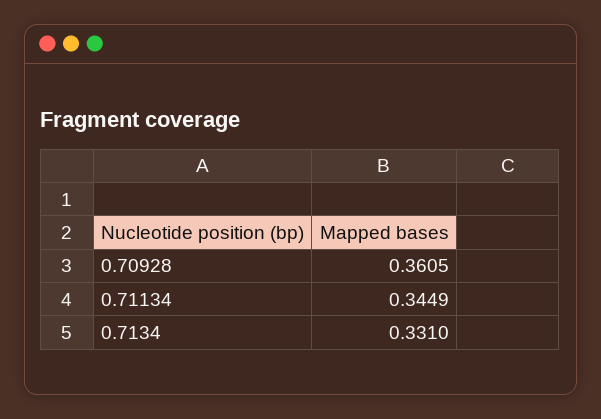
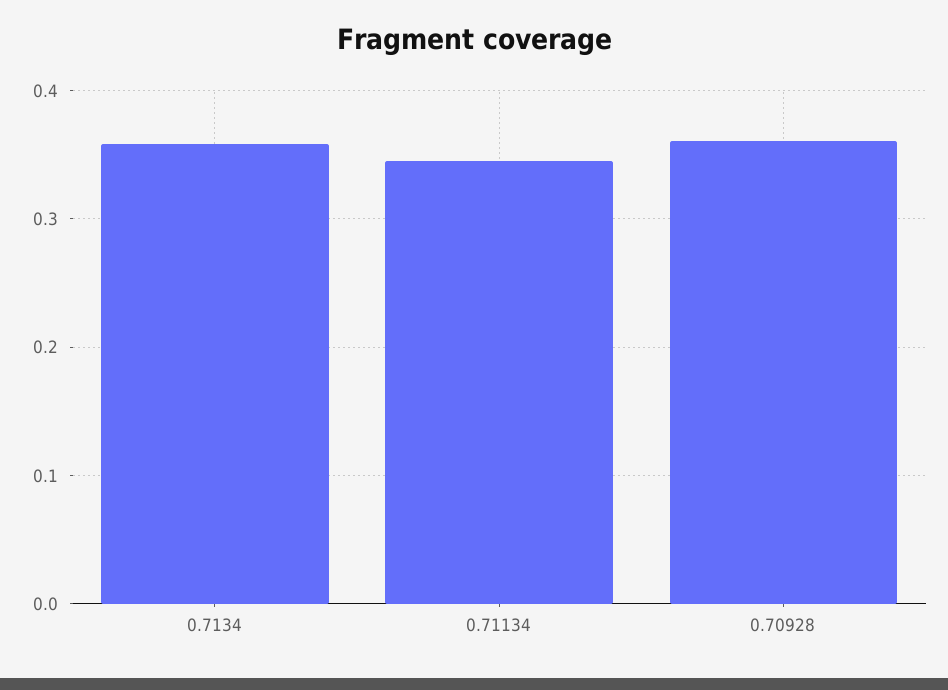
0.7134: 0.331 -> 0.36

